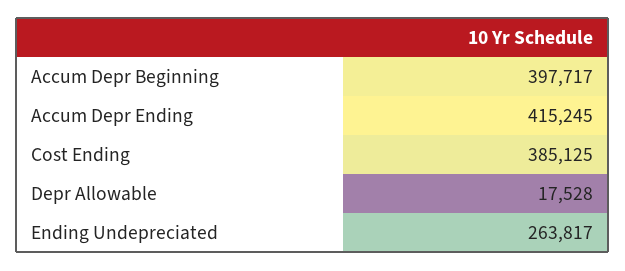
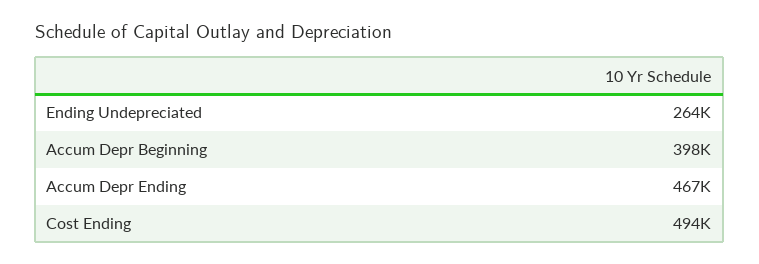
Accum Depr Ending: 415245 -> 467000
Cost Ending: 385125 -> 494000
Depr Allowable: 17528 -> none

